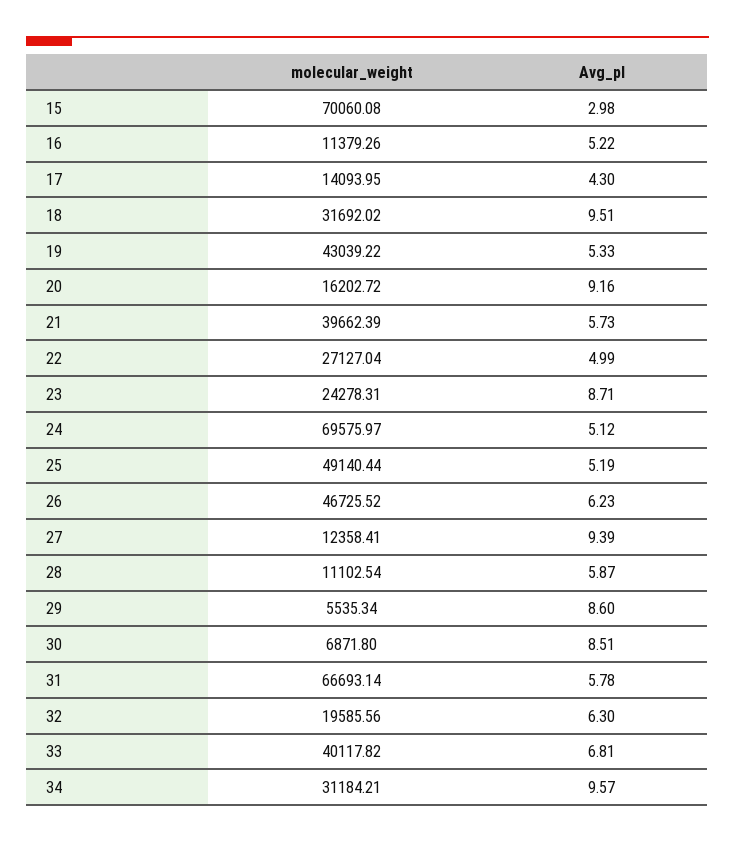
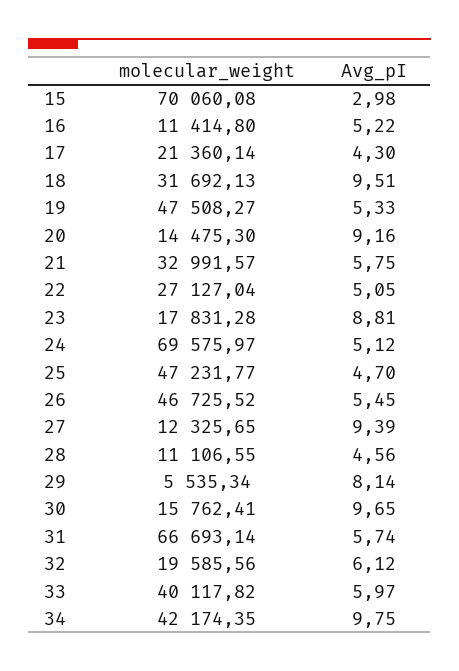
molecular_weight, 16: 11379.26 -> 11414.8
molecular_weight, 17: 14093.95 -> 21360.14
molecular_weight, 18: 31692.02 -> 31692.13
molecular_weight, 19: 43039.22 -> 47508.27
molecular_weight, 20: 16202.72 -> 14475.3
molecular_weight, 21: 39662.39 -> 32991.57
Avg_pI, 21: 5.73 -> 5.75
Avg_pI, 22: 4.99 -> 5.05
molecular_weight, 23: 24278.31 -> 17831.28
Avg_pI, 23: 8.71 -> 8.81
molecular_weight, 25: 49140.44 -> 47231.77
Avg_pI, 25: 5.19 -> 4.7
Avg_pI, 26: 6.23 -> 5.45
molecular_weight, 27: 12358.41 -> 12325.65
molecular_weight, 28: 11102.54 -> 11106.55
Avg_pI, 28: 5.87 -> 4.56
Avg_pI, 29: 8.6 -> 8.14
molecular_weight, 30: 6871.8 -> 15762.41
Avg_pI, 30: 8.51 -> 9.65
Avg_pI, 31: 5.78 -> 5.74
Avg_pI, 32: 6.3 -> 6.12
Avg_pI, 33: 6.81 -> 5.97
molecular_weight, 34: 31184.21 -> 42174.35
Avg_pI, 34: 9.57 -> 9.75

